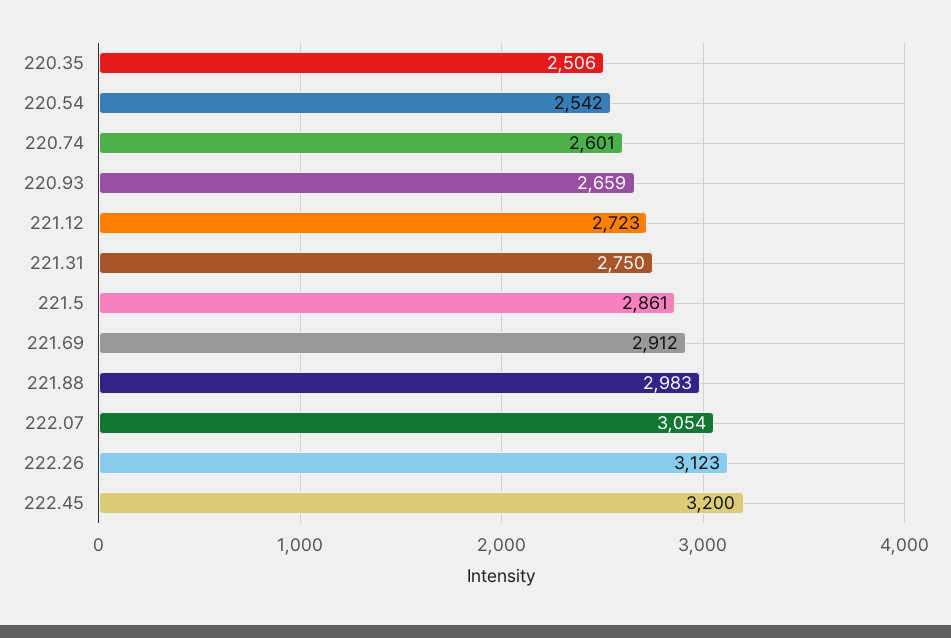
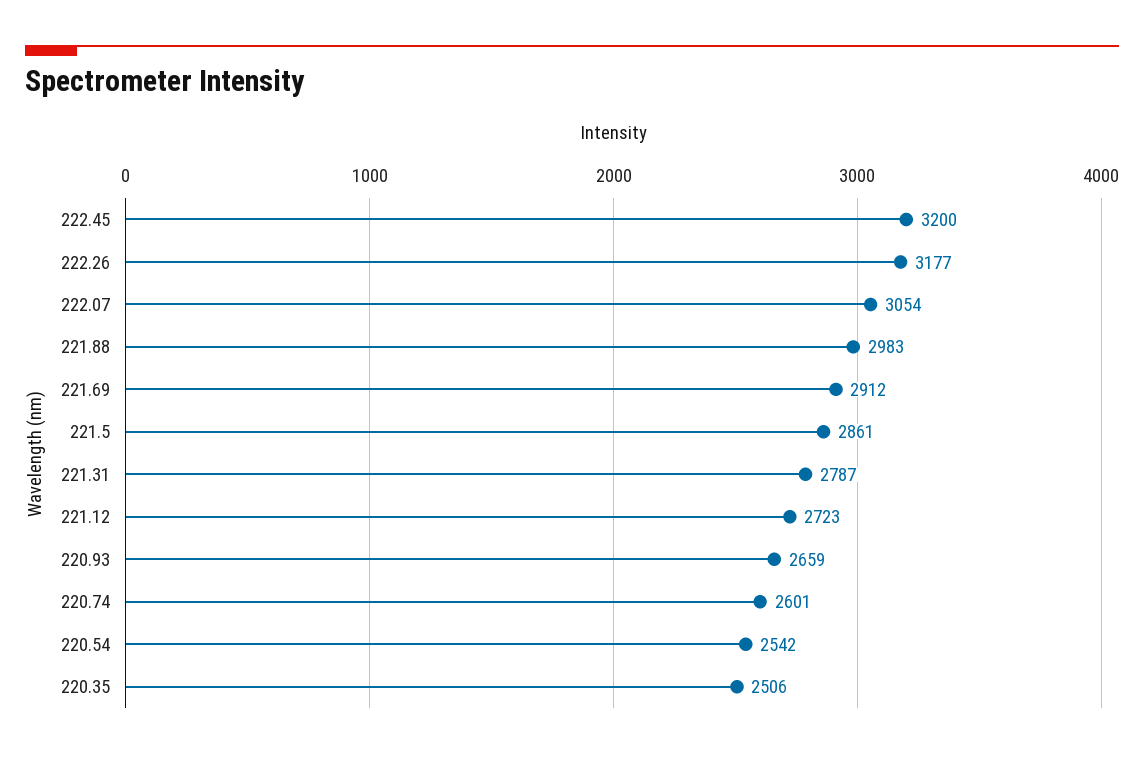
221.31: 2750 -> 2787
222.26: 3123 -> 3177

